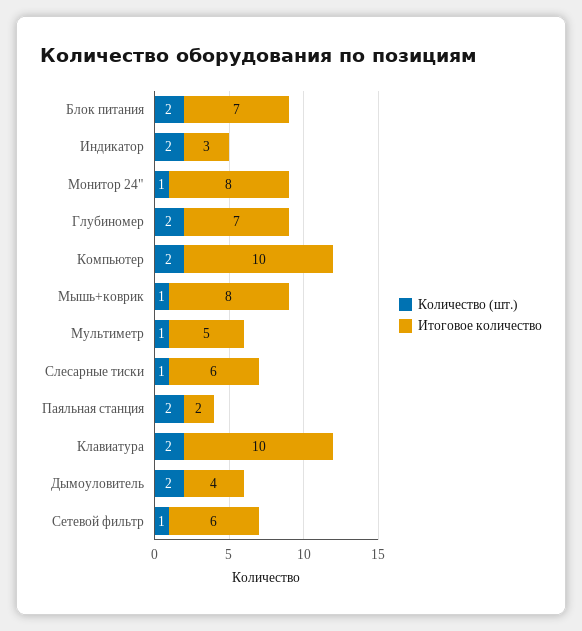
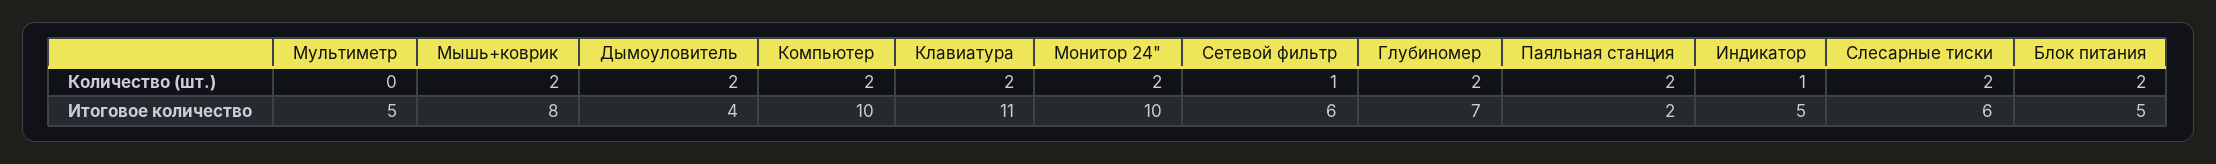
Итоговое количество, Блок питания: 7 -> 5
Количество (шт.), Индикатор: 2 -> 1
Итоговое количество, Индикатор: 3 -> 5
Количество (шт.), Монитор 24": 1 -> 2
Итоговое количество, Монитор 24": 8 -> 10
Количество (шт.), Мышь+коврик: 1 -> 2
Количество (шт.), Мультиметр: 1 -> 0
Количество (шт.), Слесарные тиски: 1 -> 2
Итоговое количество, Клавиатура: 10 -> 11

